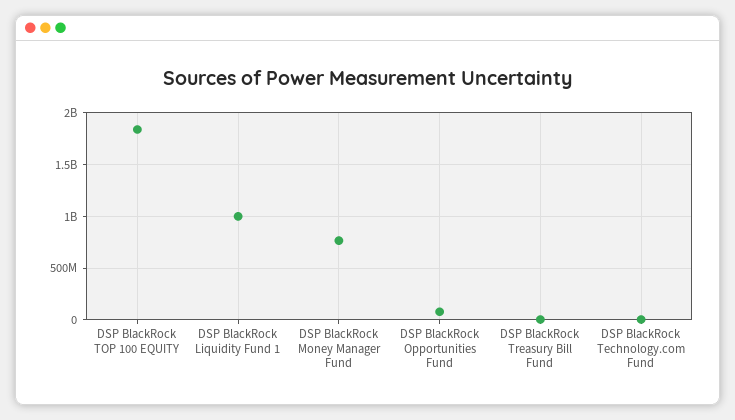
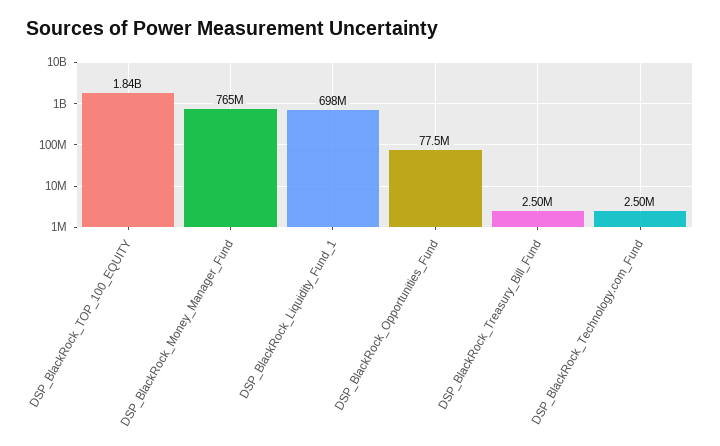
DSP BlackRock Liquidity Fund 1: 1000000000 -> 698000000

